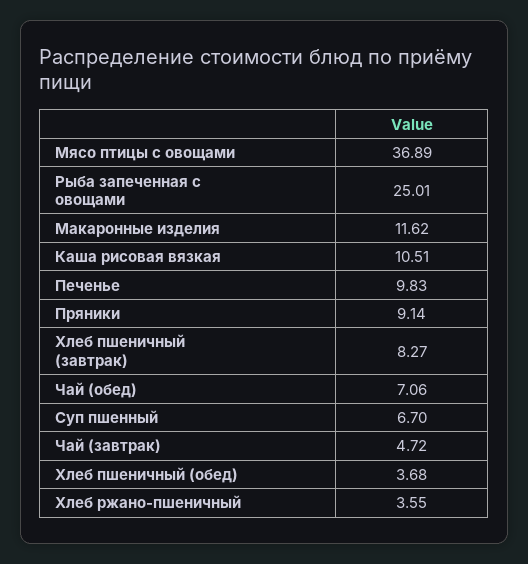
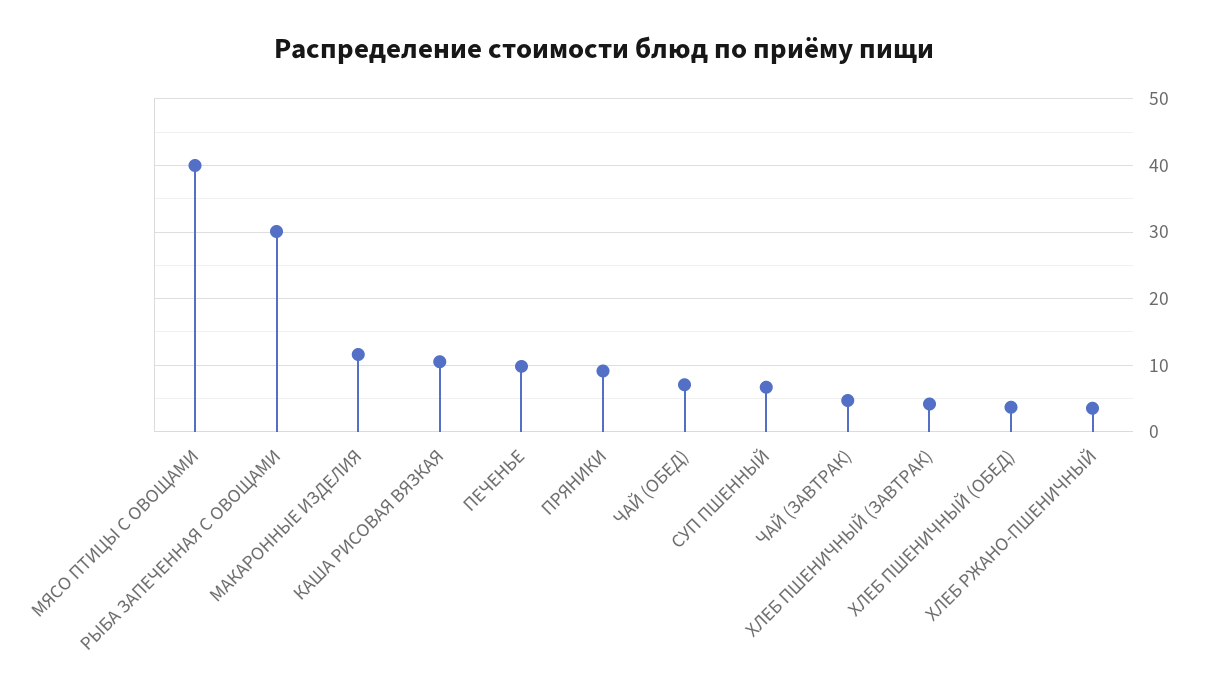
Мясо птицы с овощами: 36.89 -> 40
Рыба запеченная с овощами: 25.01 -> 30
Хлеб пшеничный (завтрак): 8.27 -> 4

